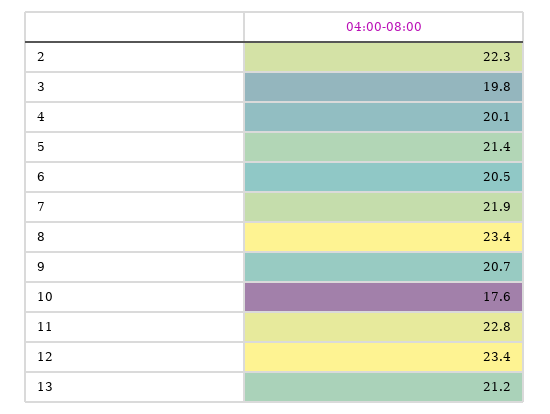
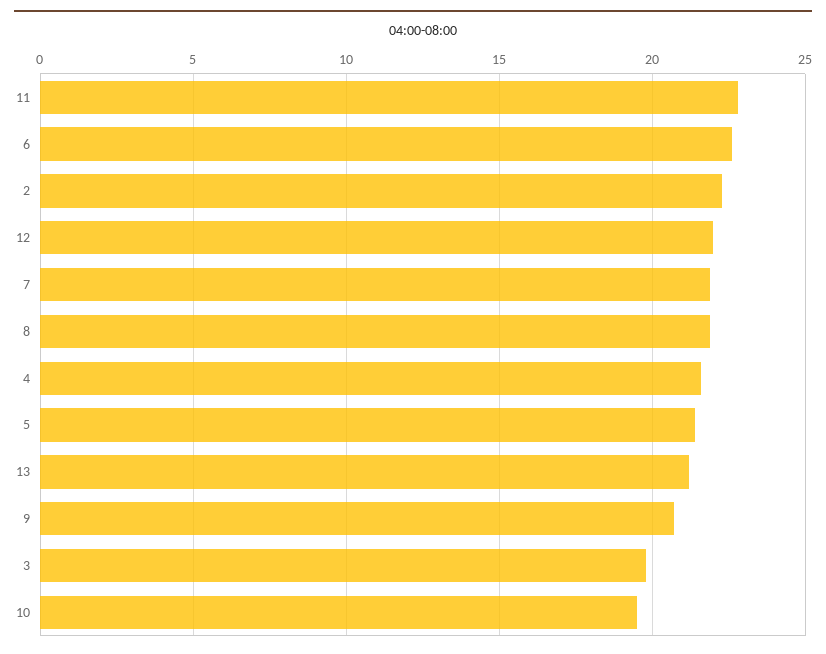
4: 20.1 -> 21.5
6: 20.5 -> 22.5
8: 23.4 -> 22
10: 17.6 -> 19.5
12: 23.4 -> 22

